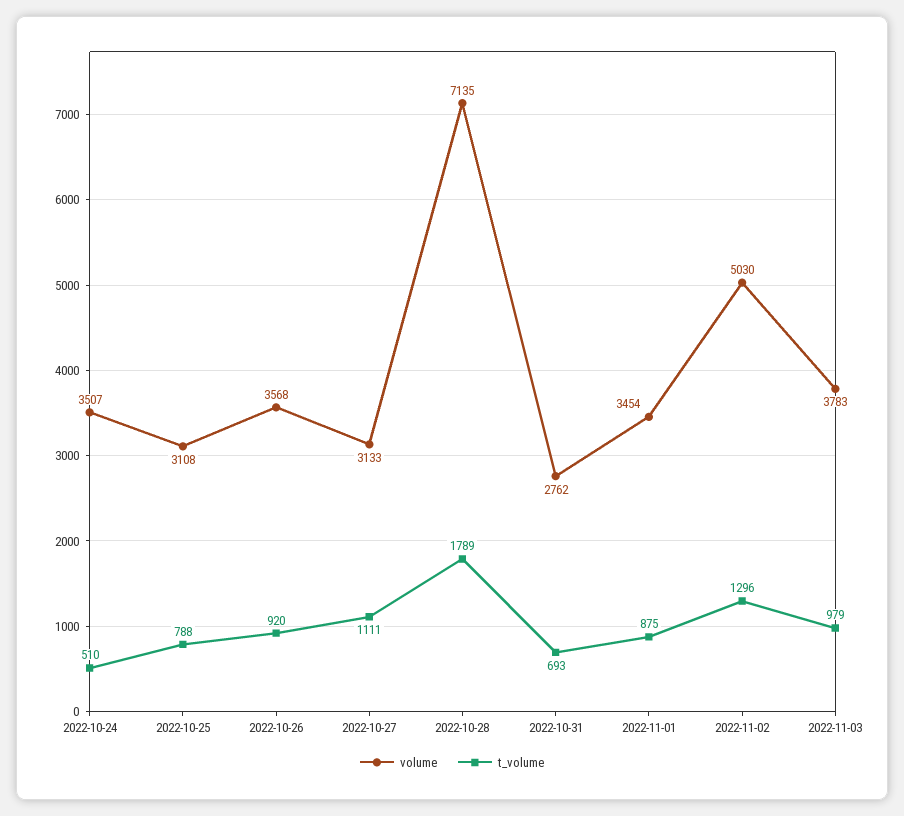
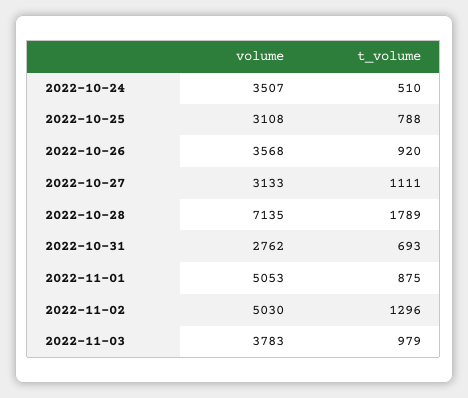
volume, 2022-11-01: 3454 -> 5053

